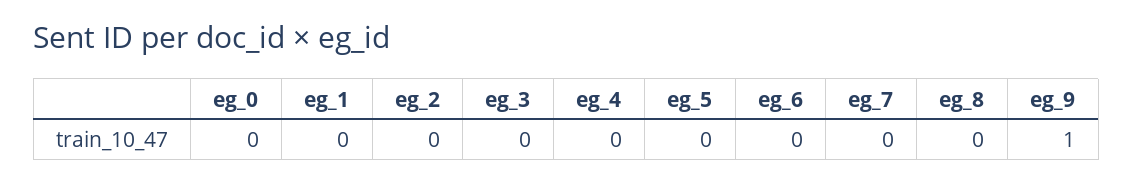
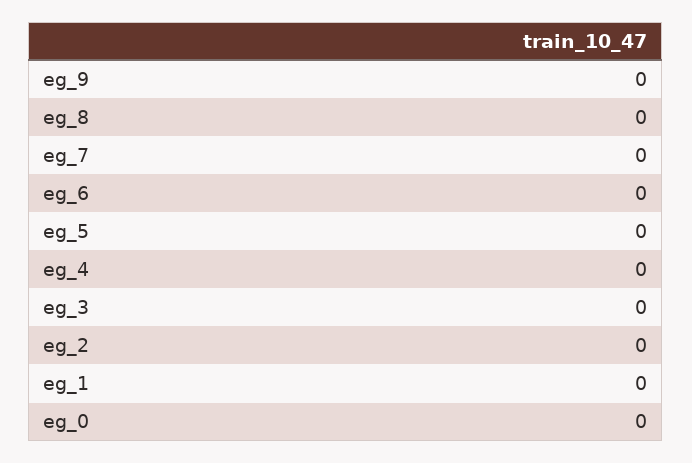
eg_9: 1 -> 0

